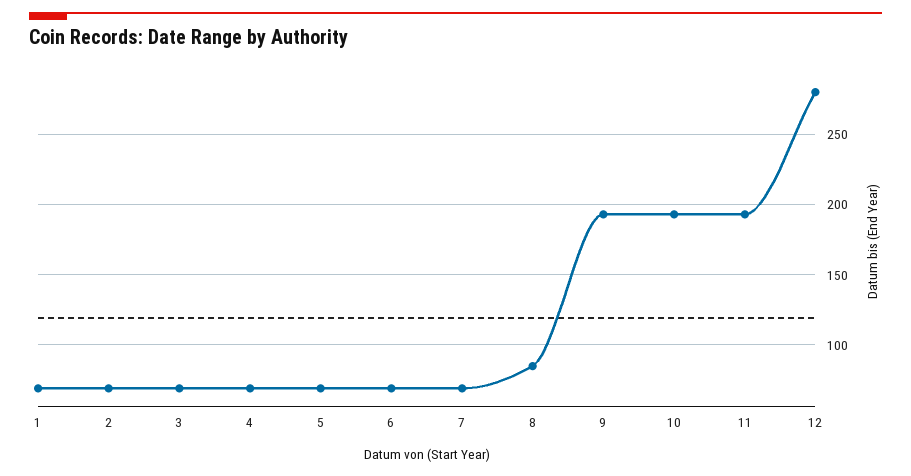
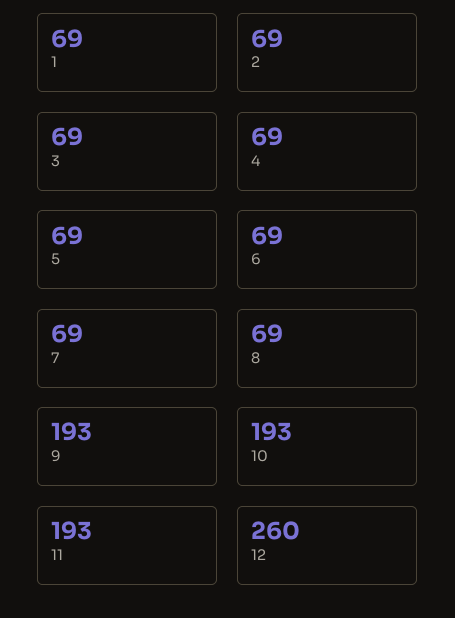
8: 85 -> 69
12: 280 -> 260

